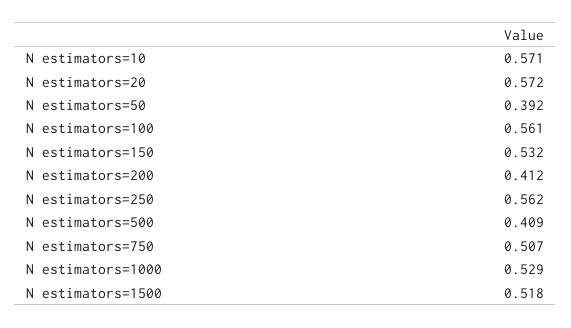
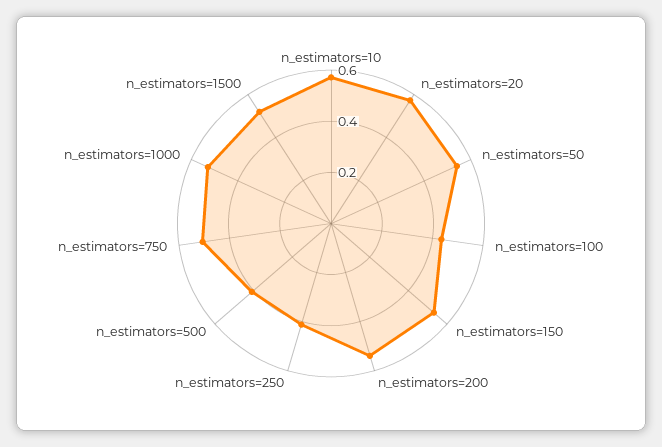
N estimators=50: 0.392 -> 0.55
N estimators=100: 0.561 -> 0.45
N estimators=200: 0.412 -> 0.55
N estimators=250: 0.562 -> 0.4

